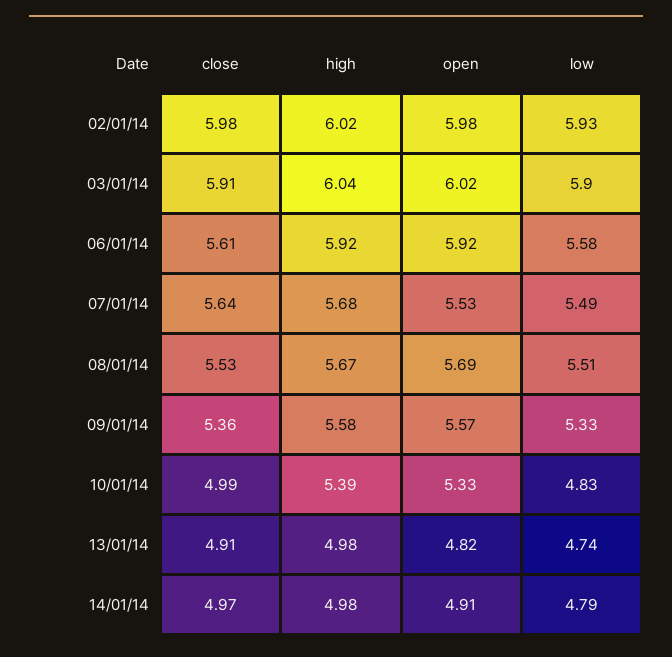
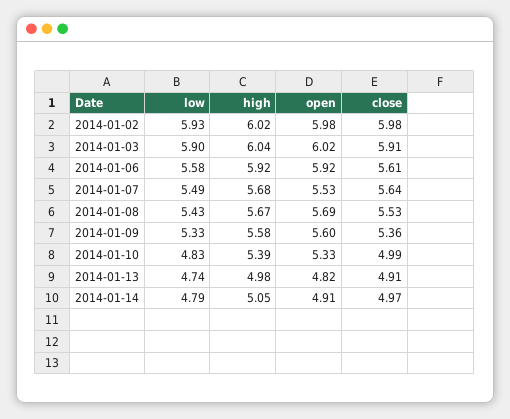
low, 08/01/14: 5.51 -> 5.43
open, 09/01/14: 5.57 -> 5.6
high, 14/01/14: 4.98 -> 5.05

